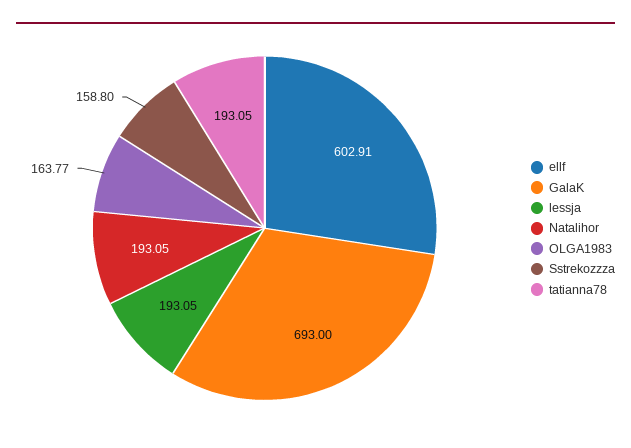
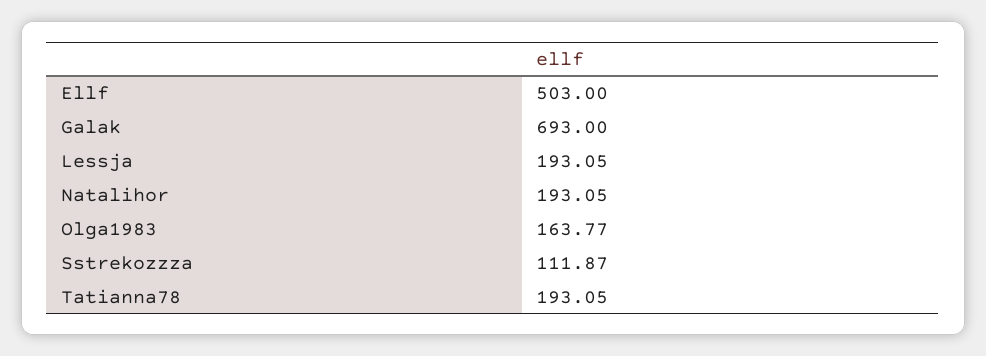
ellf: 602.91 -> 503
Sstrekozzza: 158.8 -> 111.87

